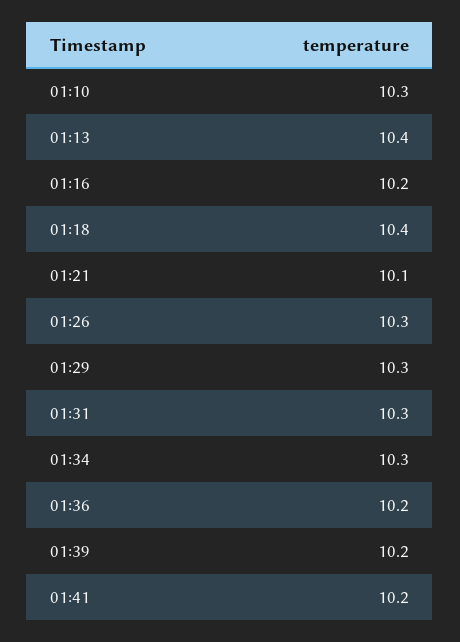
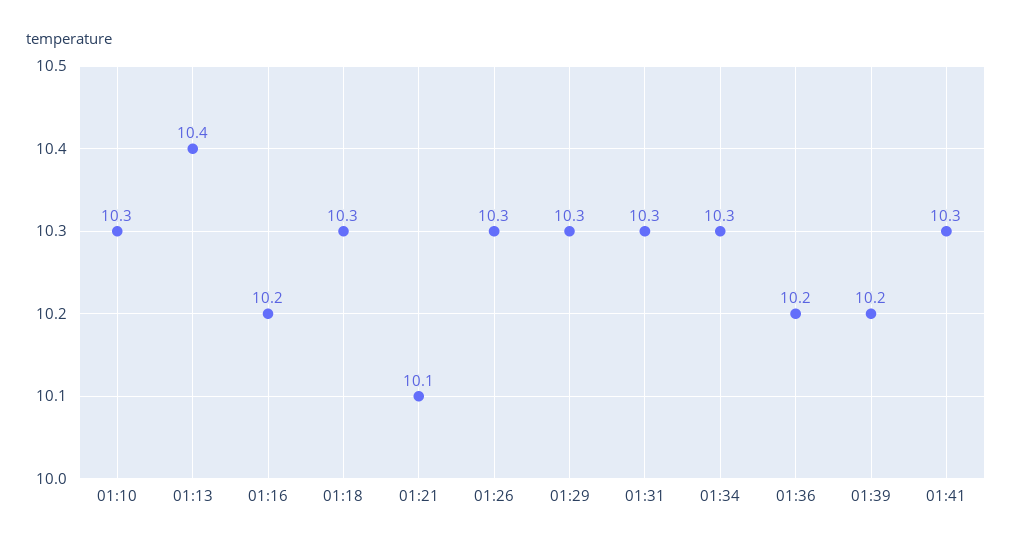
01:18: 10.4 -> 10.3
01:41: 10.2 -> 10.3

